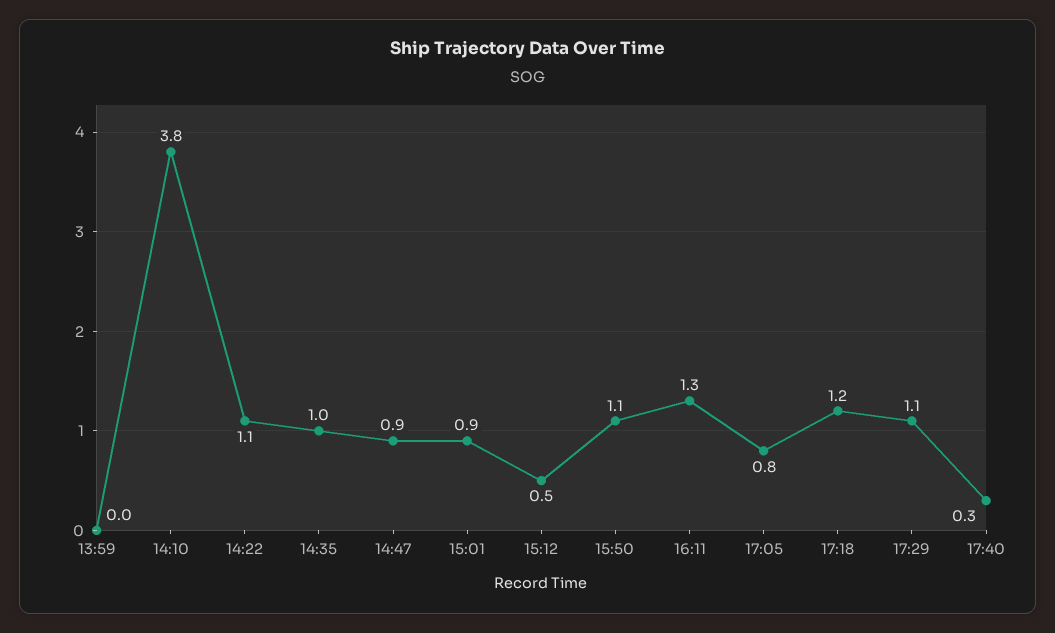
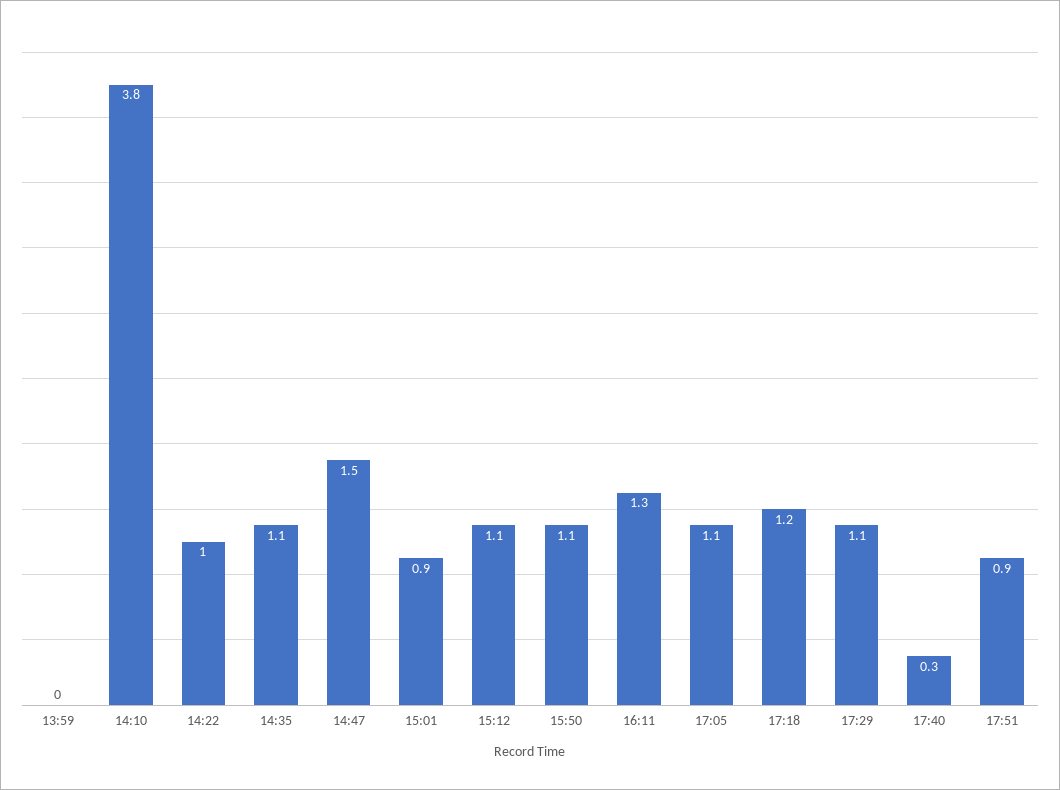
14:22: 1.1 -> 1
14:35: 1 -> 1.1
14:47: 0.9 -> 1.5
15:12: 0.5 -> 1.1
17:05: 0.8 -> 1.1
17:51: none -> 0.9

